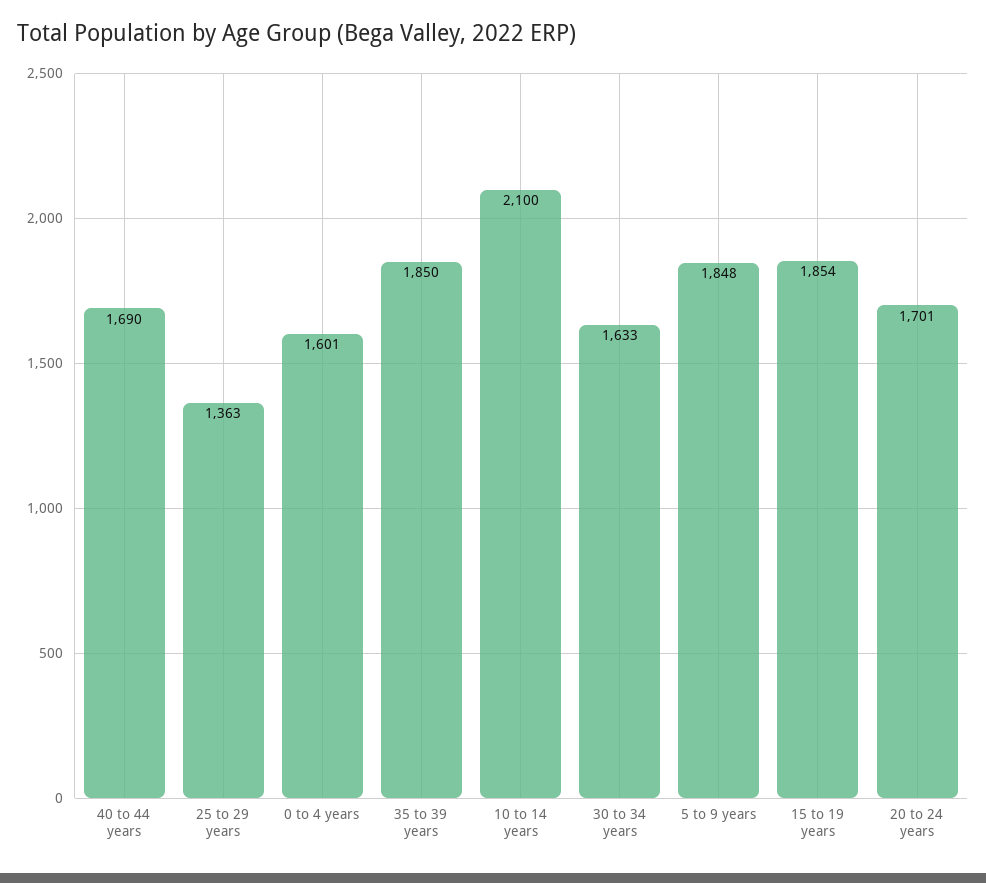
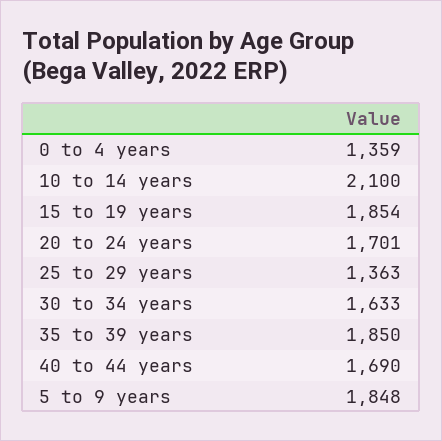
0 to 4 years: 1601 -> 1359

